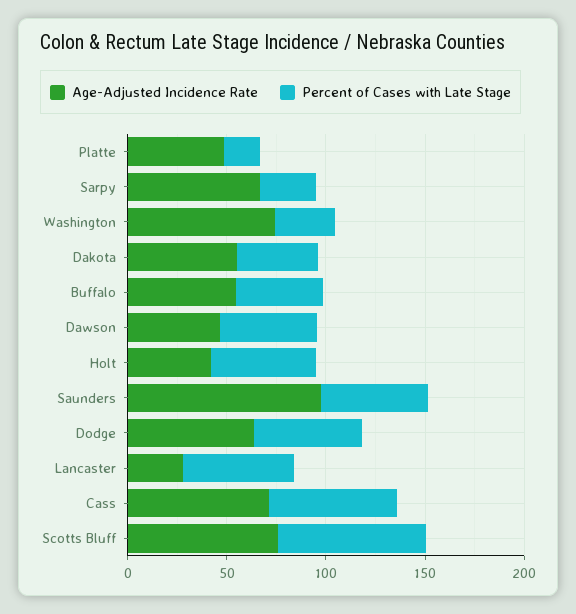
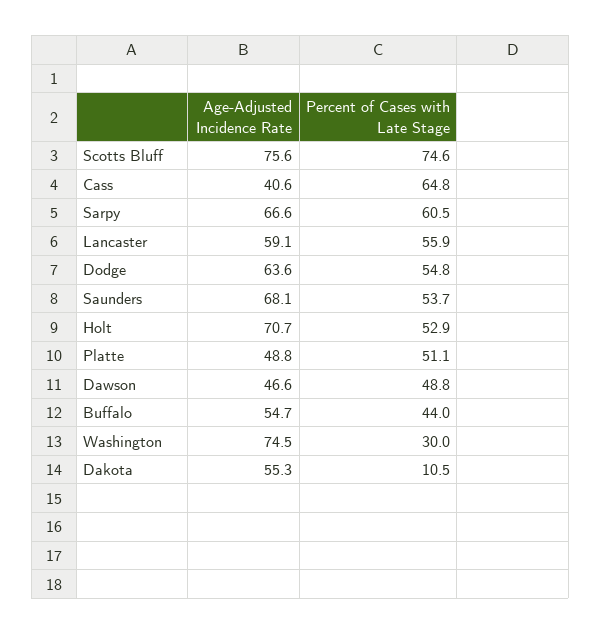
Percent of Cases with Late Stage, Platte: 20 -> 51.1
Percent of Cases with Late Stage, Sarpy: 30 -> 60.5
Percent of Cases with Late Stage, Dakota: 40 -> 10.5
Age-Adjusted Incidence Rate, Holt: 40 -> 70.7
Age-Adjusted Incidence Rate, Saunders: 100 -> 68.1
Age-Adjusted Incidence Rate, Lancaster: 30 -> 59.1
Age-Adjusted Incidence Rate, Cass: 70 -> 40.6

